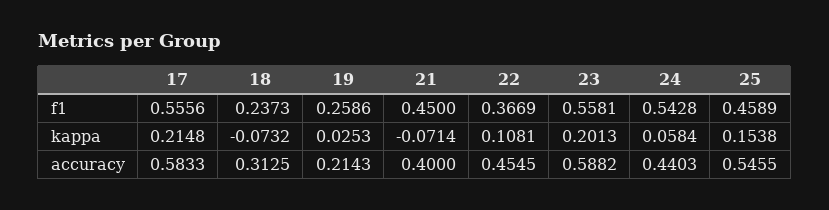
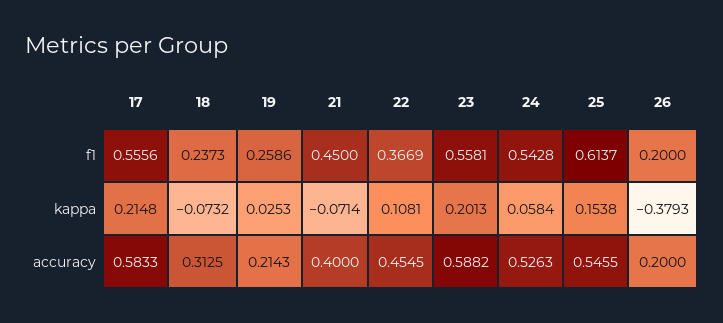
25, f1: 0.4589 -> 0.6137
24, accuracy: 0.4403 -> 0.5263
26, f1: none -> 0.2
26, kappa: none -> -0.3793
26, accuracy: none -> 0.2

